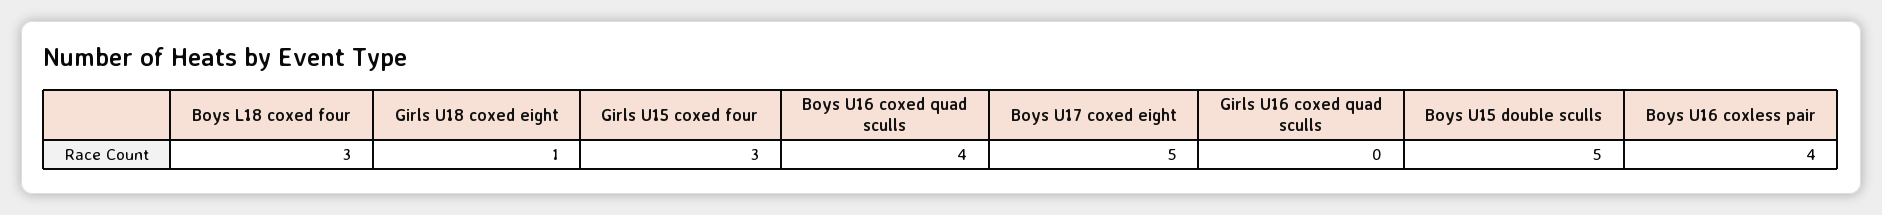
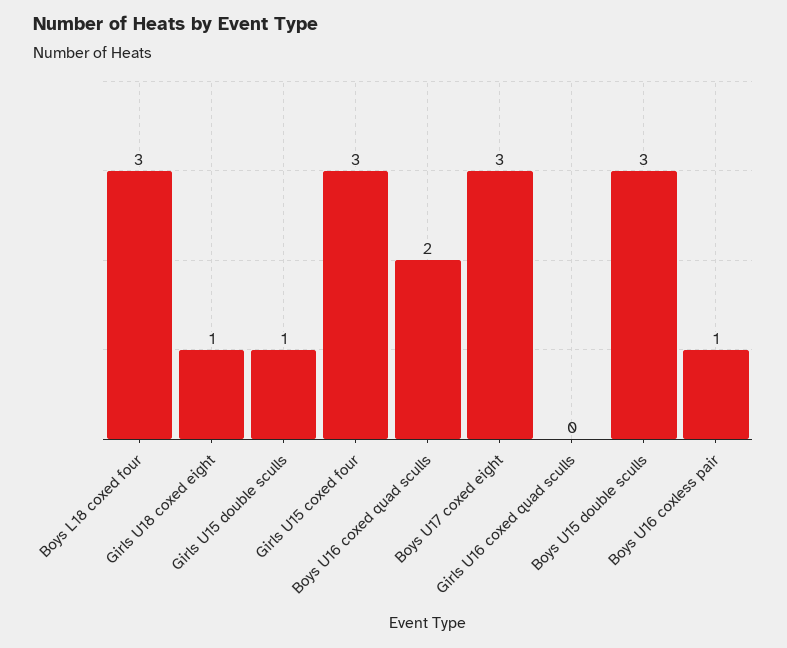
Boys U16 coxed quad sculls: 4 -> 2
Boys U17 coxed eight: 5 -> 3
Boys U15 double sculls: 5 -> 3
Boys U16 coxless pair: 4 -> 1
Girls U15 double sculls: none -> 1

